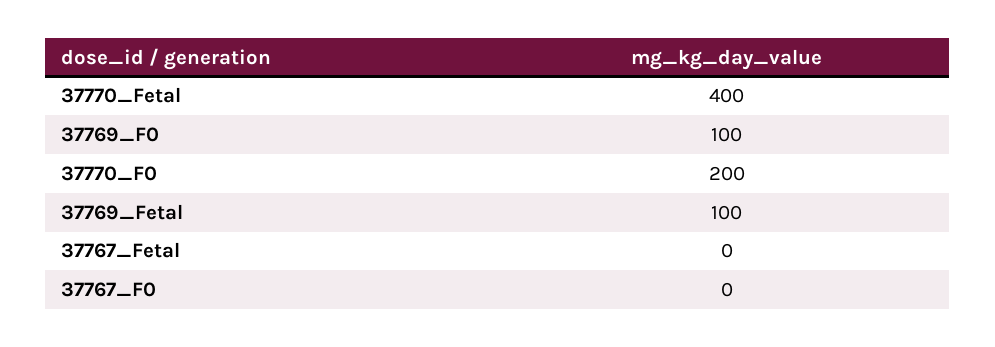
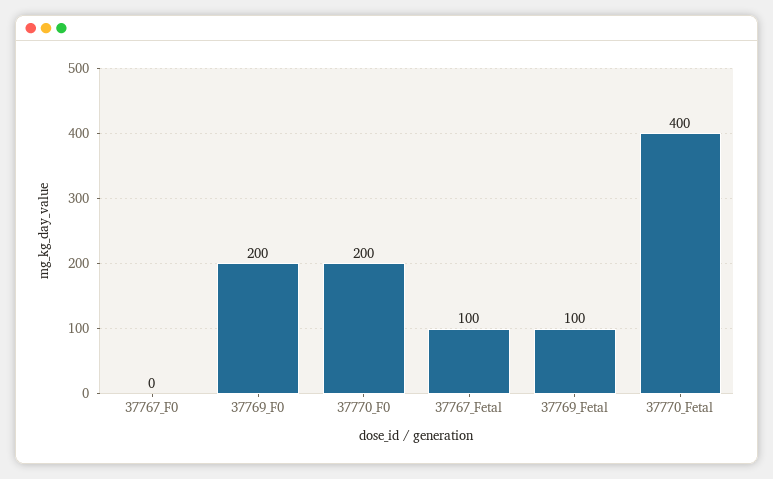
37769_F0: 100 -> 200
37767_Fetal: 0 -> 100

